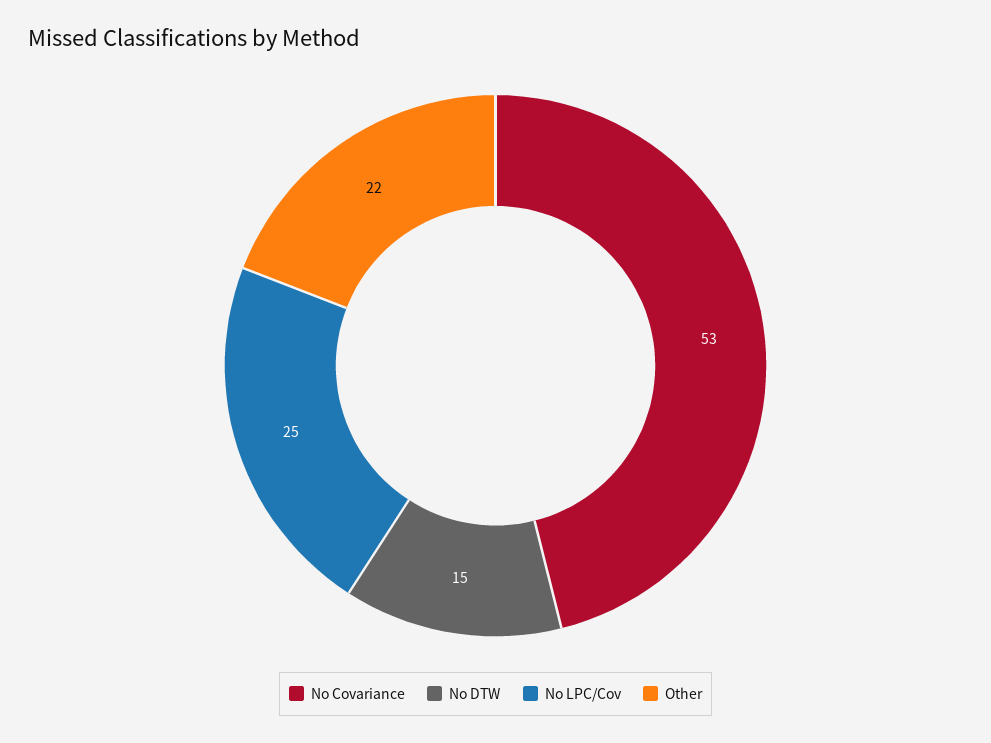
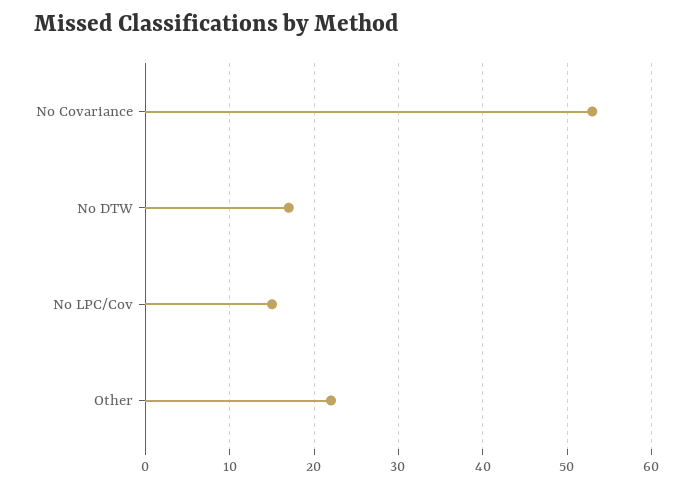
No DTW: 15 -> 17
No LPC/Cov: 25 -> 15

